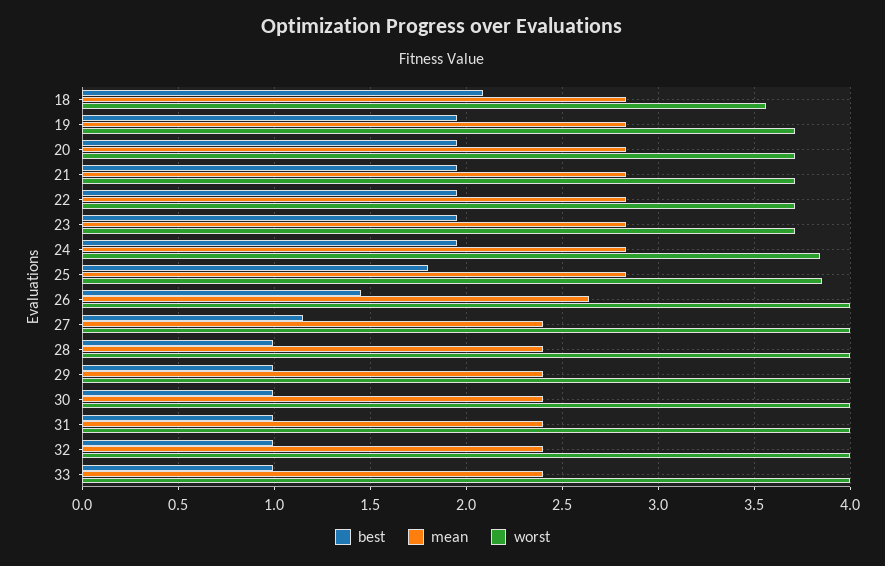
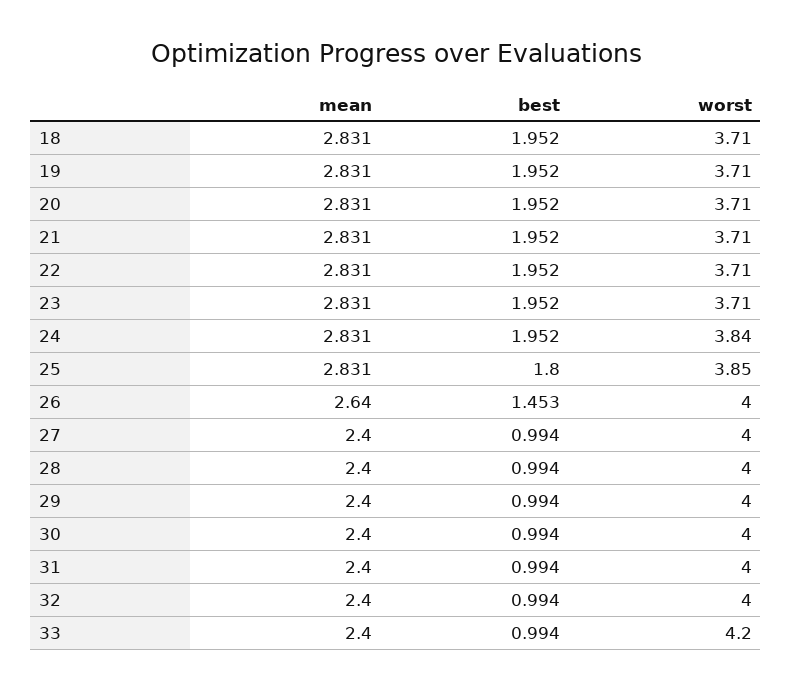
best, 18: 2.1 -> 1.952
worst, 18: 3.55 -> 3.71
best, 27: 1.15 -> 0.994
worst, 33: 4 -> 4.2

